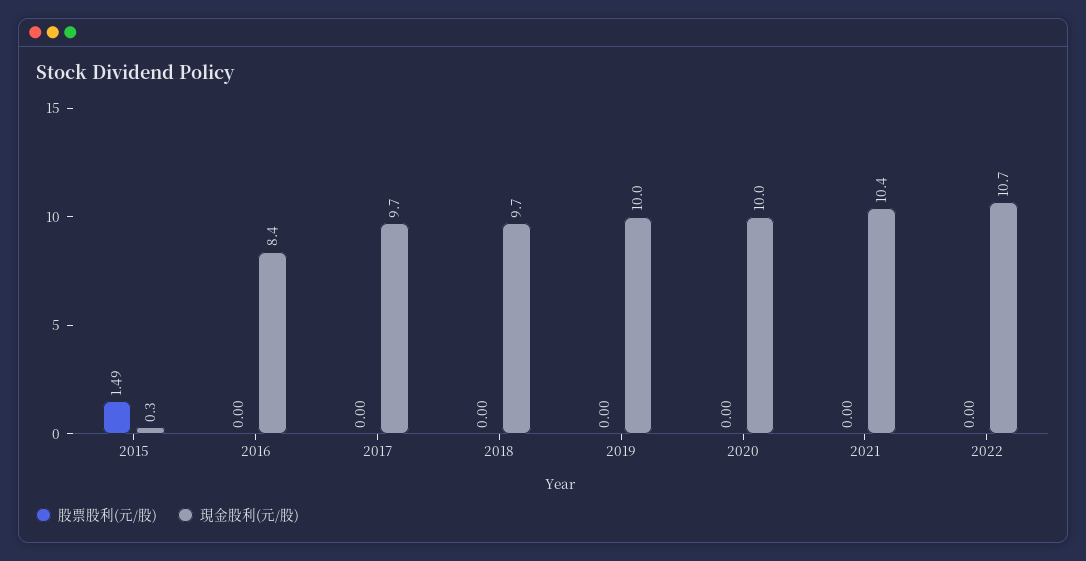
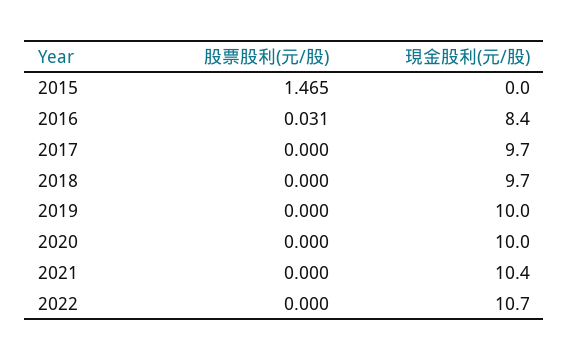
股票股利(元/股), 2015: 1.49 -> 1.465
現金股利(元/股), 2015: 0.3 -> 0
股票股利(元/股), 2016: 0 -> 0.031

